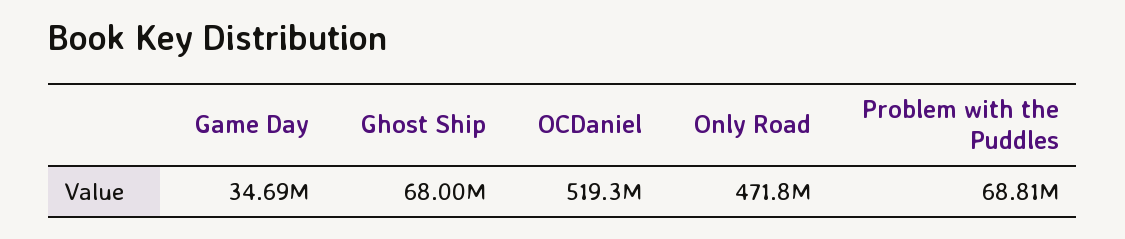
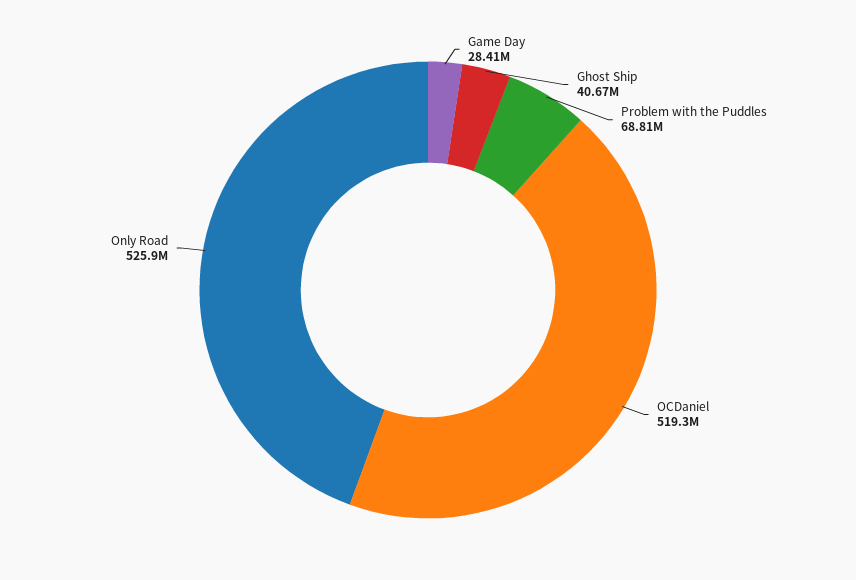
Game Day: 34690000 -> 28410000
Ghost Ship: 68000000 -> 40670000
Only Road: 471800000 -> 525900000

